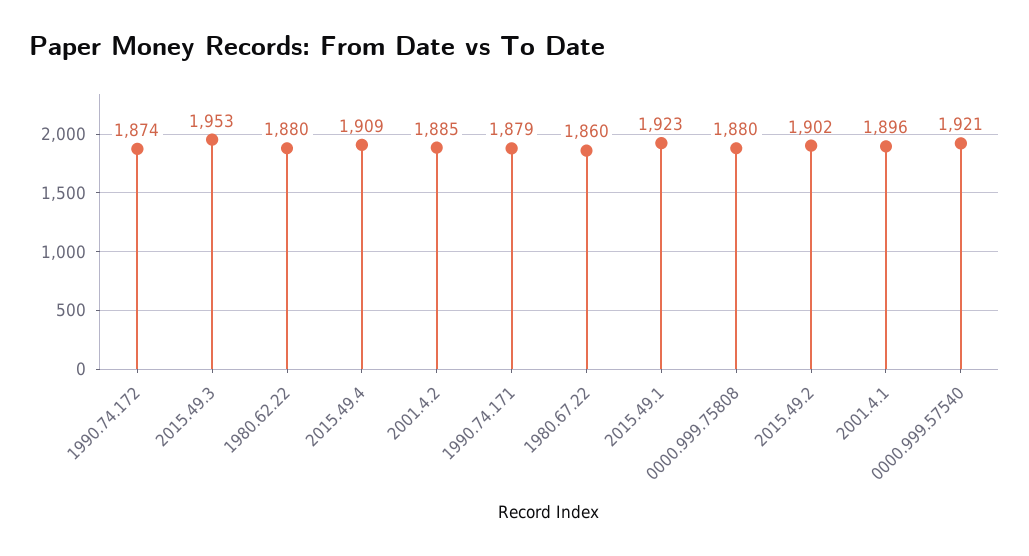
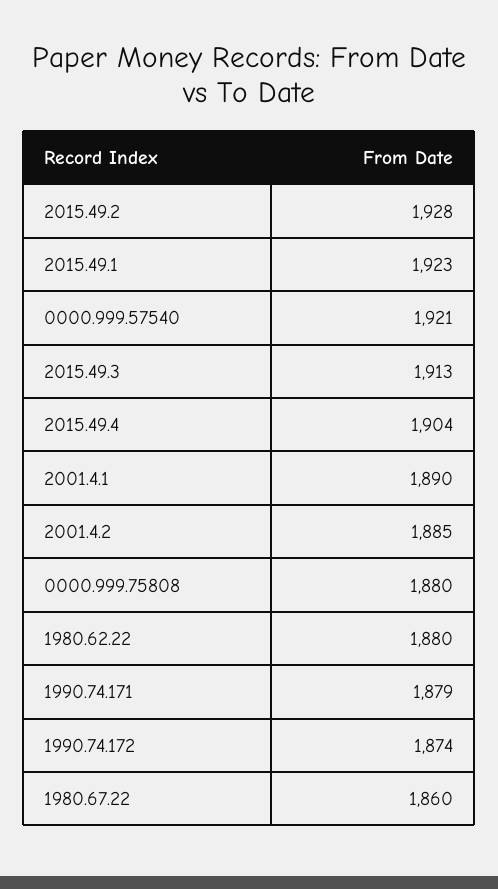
2015.49.3: 1953 -> 1913
2015.49.4: 1909 -> 1904
2015.49.2: 1902 -> 1928
2001.4.1: 1896 -> 1890

